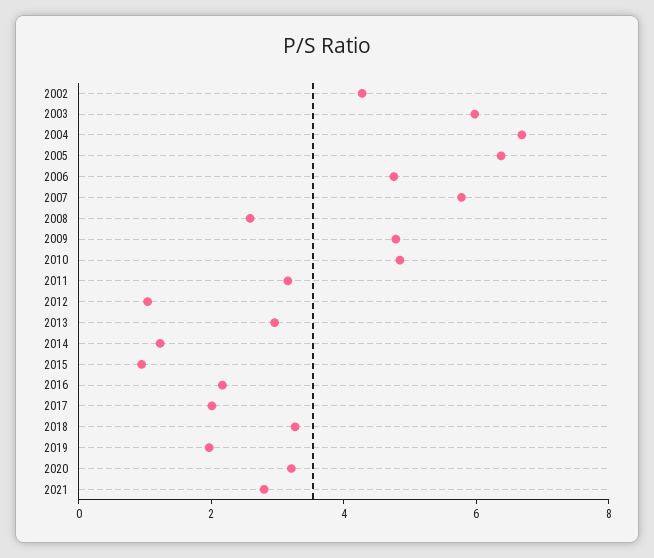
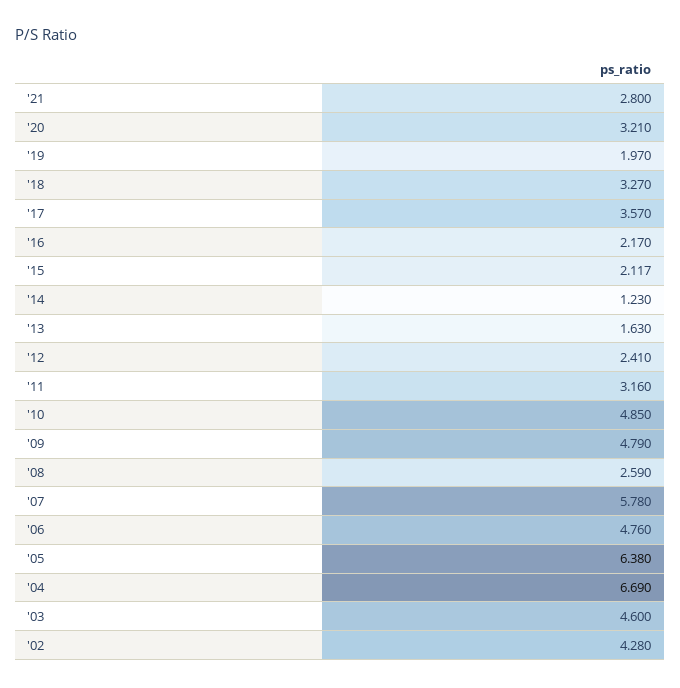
2003: 6 -> 4.6
2012: 1 -> 2.41
2013: 3 -> 1.63
2015: 1 -> 2.117
2017: 2 -> 3.57

